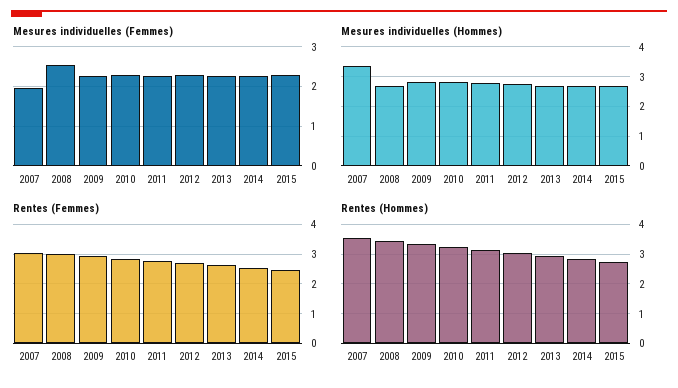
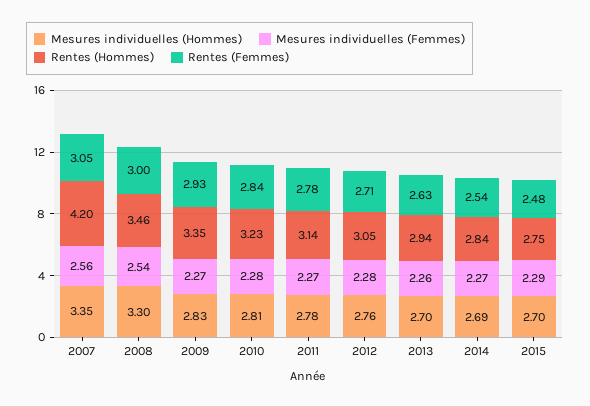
Mesures individuelles (Femmes), 2007: 2 -> 2.56
Mesures individuelles (Hommes), 2008: 2.75 -> 3.3
Rentes (Hommes), 2007: 3.5 -> 4.2

